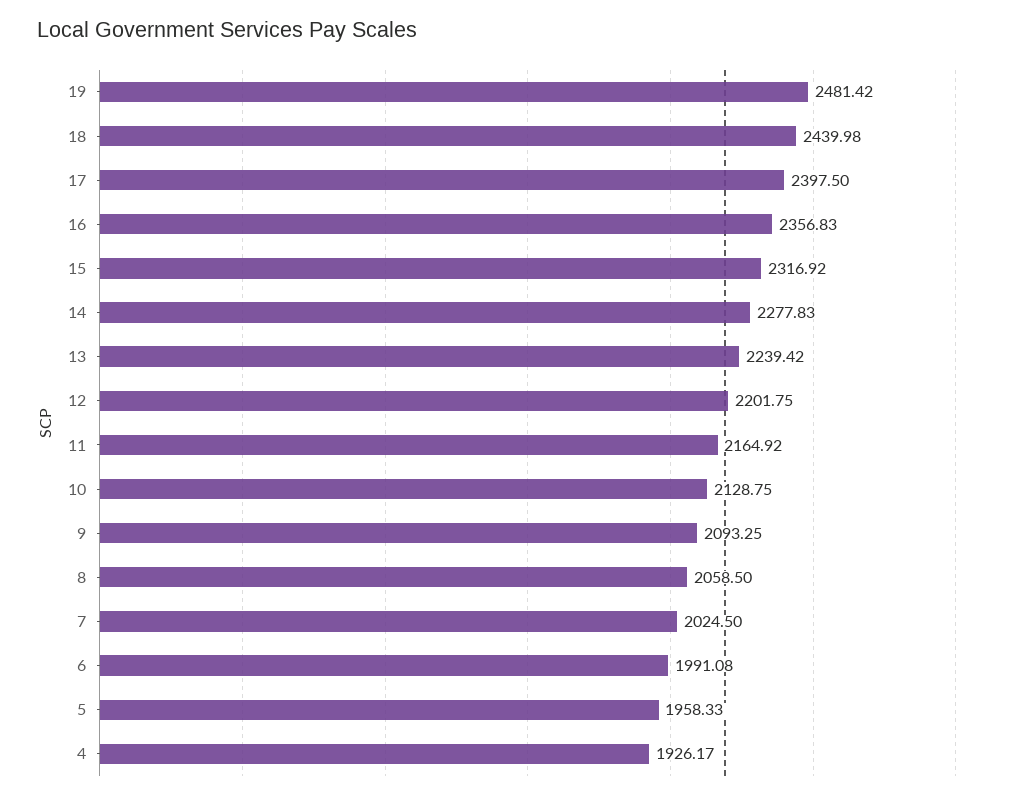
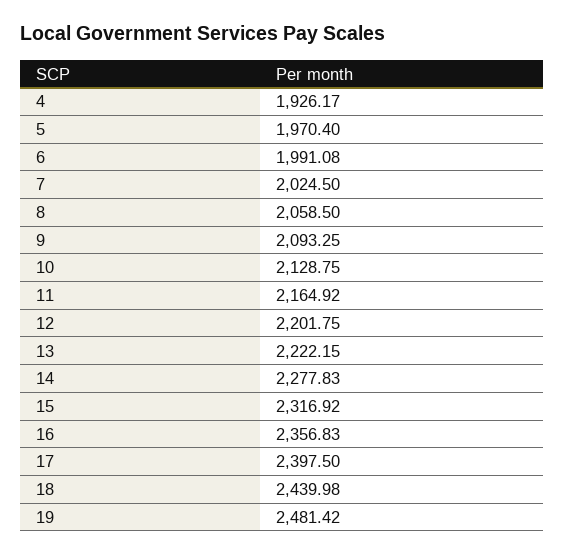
13: 2239.42 -> 2222.15
5: 1958.33 -> 1970.4

